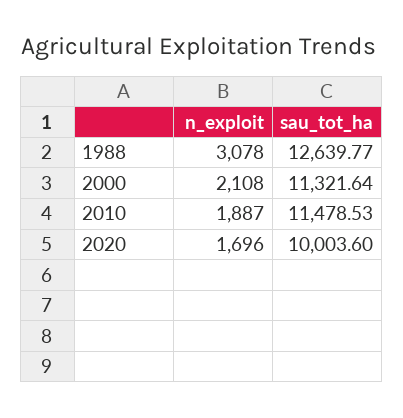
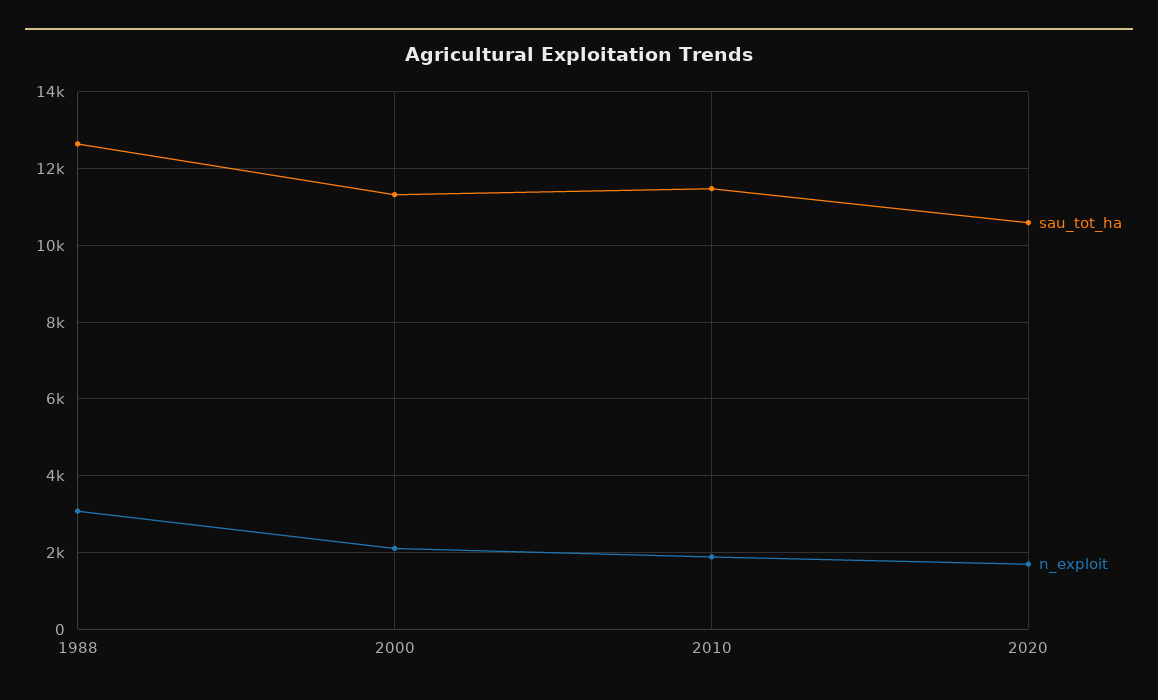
sau_tot_ha, 2020: 10003.6 -> 10600

